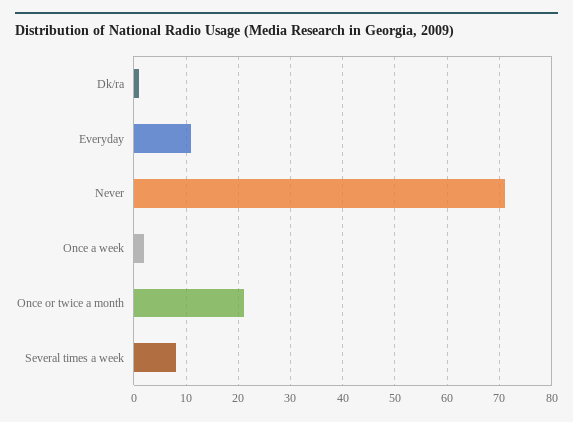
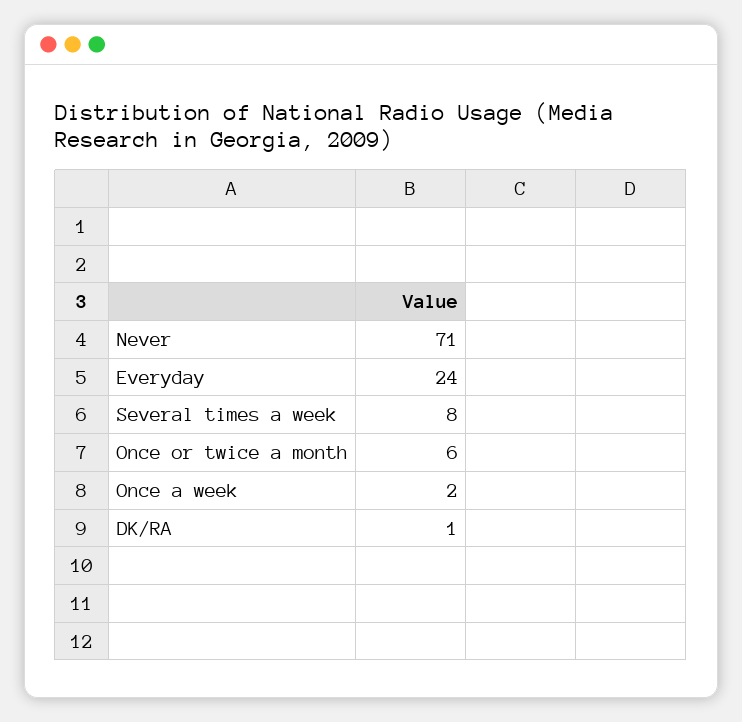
Everyday: 10 -> 24
Once or twice a month: 20 -> 6

